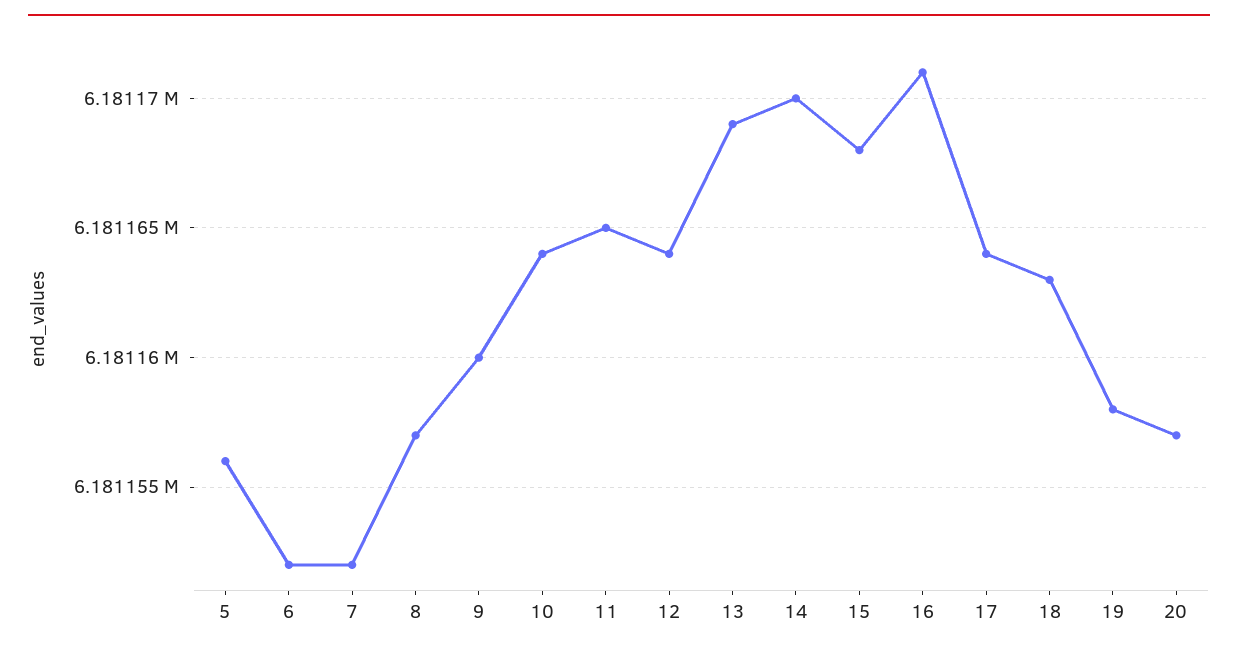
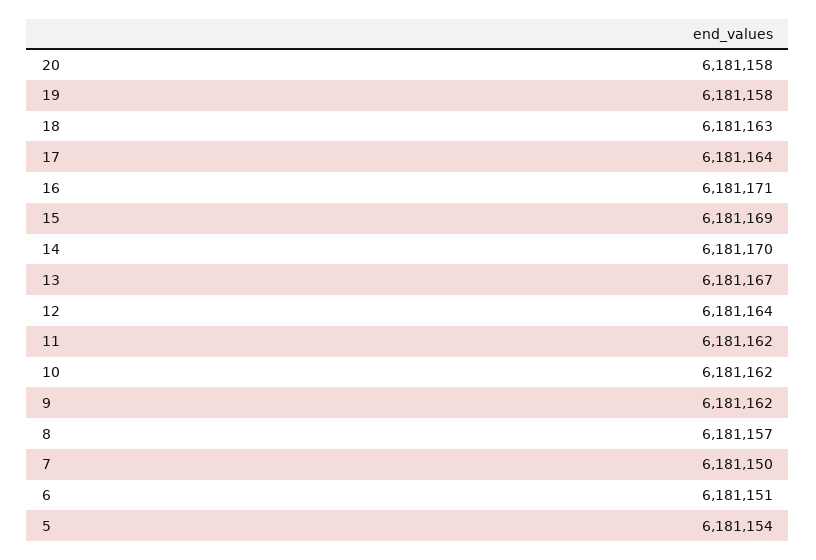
5: 6181156 -> 6181154
6: 6181152 -> 6181151
7: 6181152 -> 6181150
9: 6181160 -> 6181162
10: 6181164 -> 6181162
11: 6181165 -> 6181162
13: 6181169 -> 6181167
15: 6181168 -> 6181169
20: 6181157 -> 6181158

